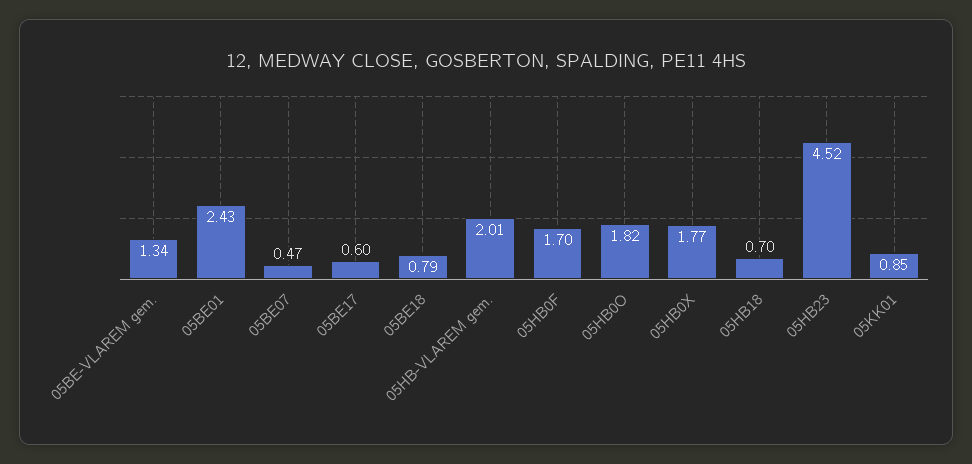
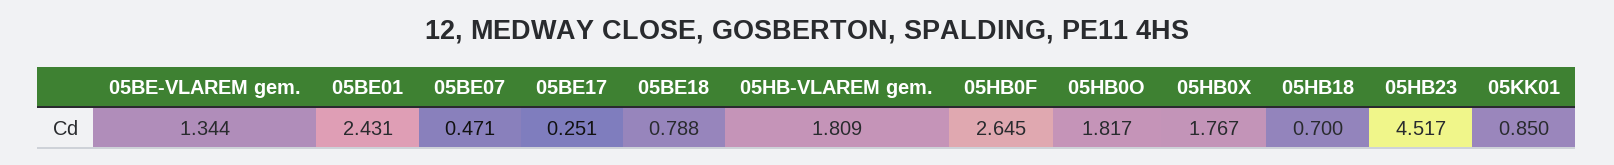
05BE17: 0.6 -> 0.251
05HB-VLAREM gem.: 2.01 -> 1.809
05HB0F: 1.7 -> 2.645

